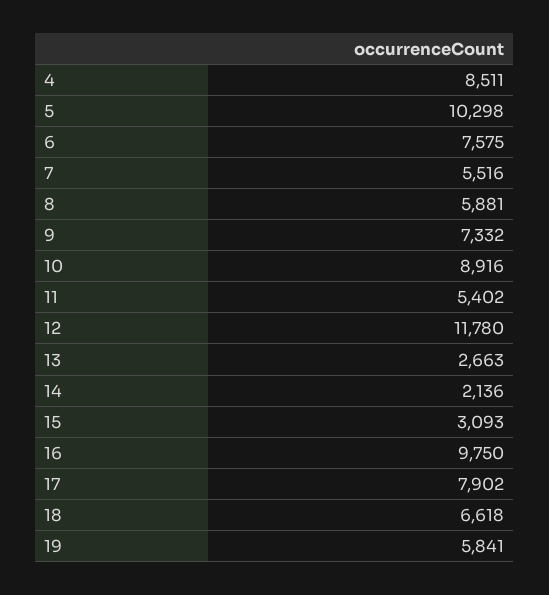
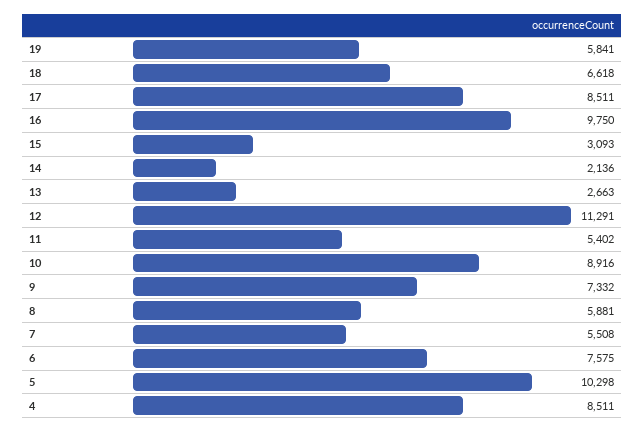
7: 5516 -> 5508
12: 11780 -> 11291
17: 7902 -> 8511

